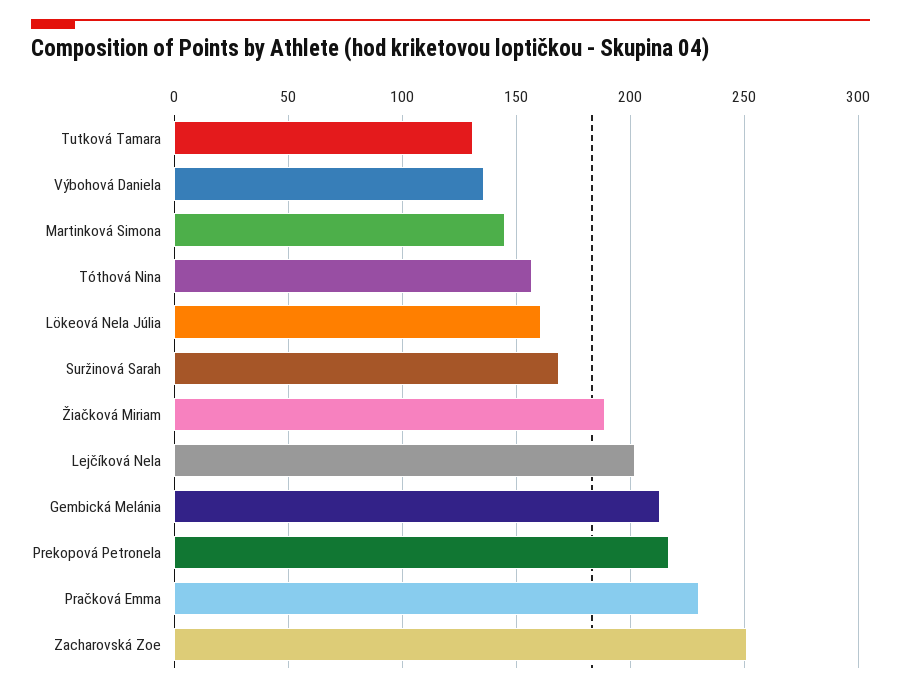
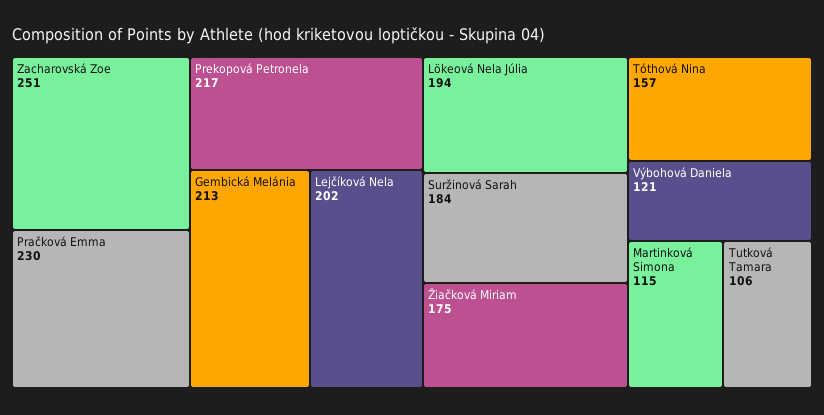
Tutková Tamara: 130 -> 106
Výbohová Daniela: 135 -> 121
Martinková Simona: 145 -> 115
Lökeová Nela Júlia: 160 -> 194
Suržinová Sarah: 170 -> 184
Žiačková Miriam: 190 -> 175

